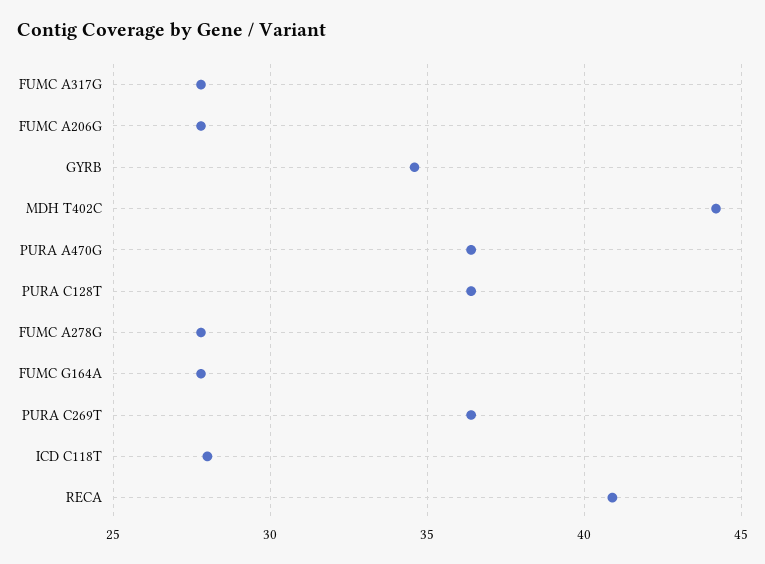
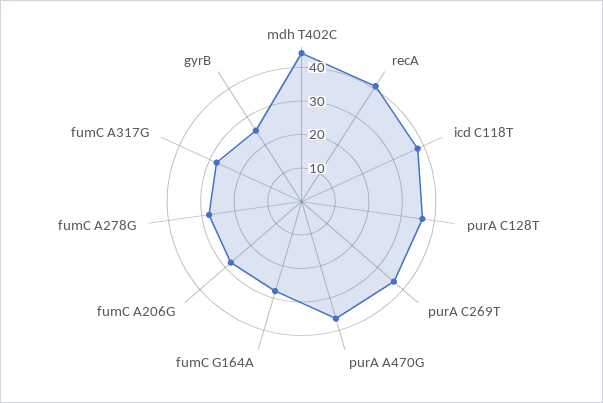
GYRB: 34.5 -> 25
ICD C118T: 28 -> 37.5

